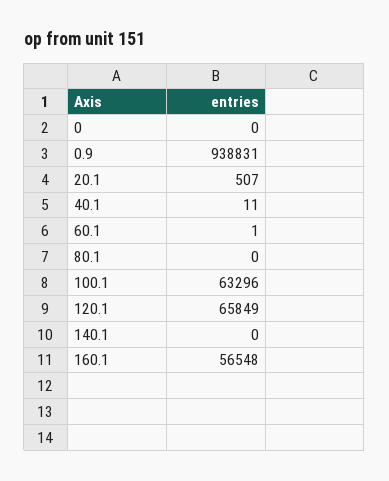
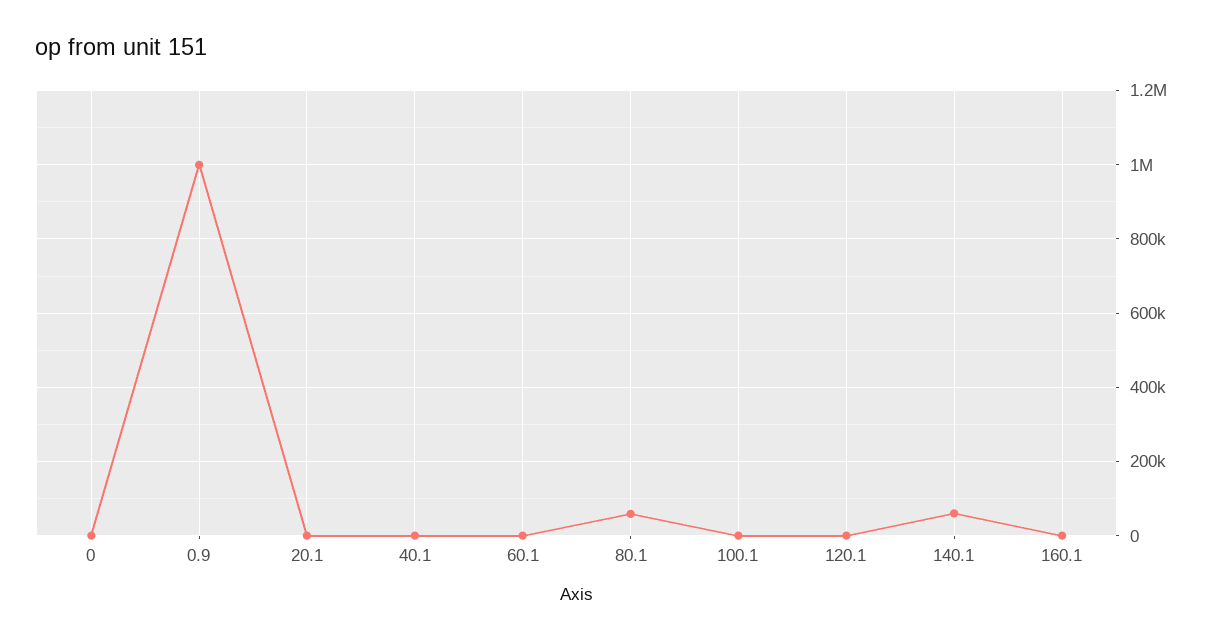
0.9: 938831 -> 1000000
80.1: 0 -> 60000
100.1: 63296 -> 0
120.1: 65849 -> 0
140.1: 0 -> 60000
160.1: 56548 -> 0

